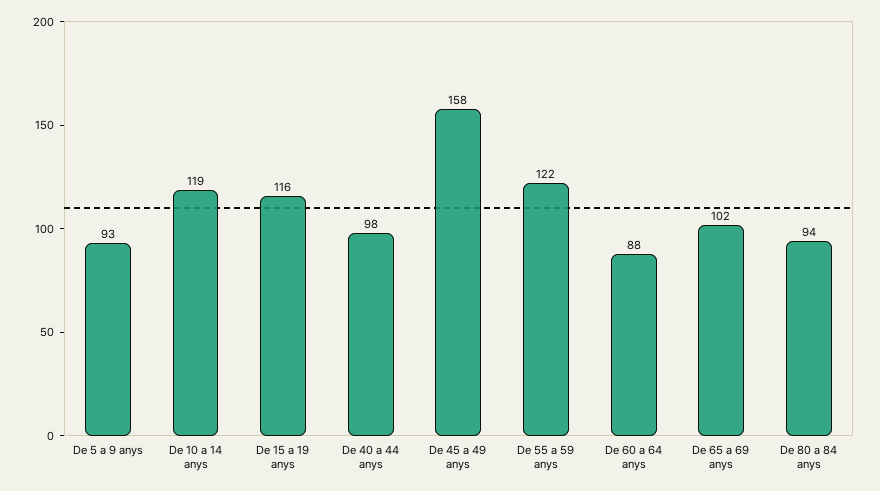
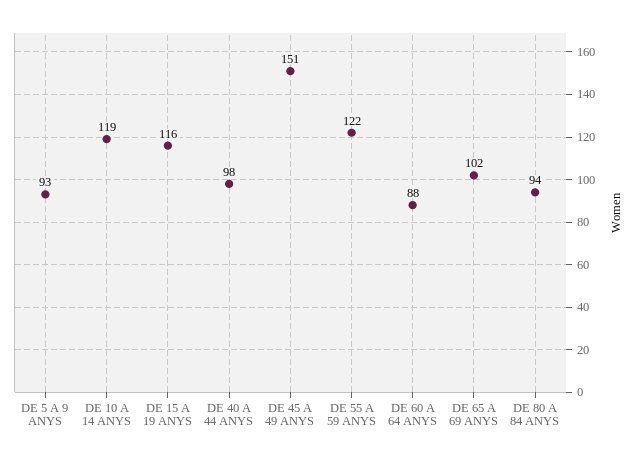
De 45 a 49 anys: 158 -> 151

